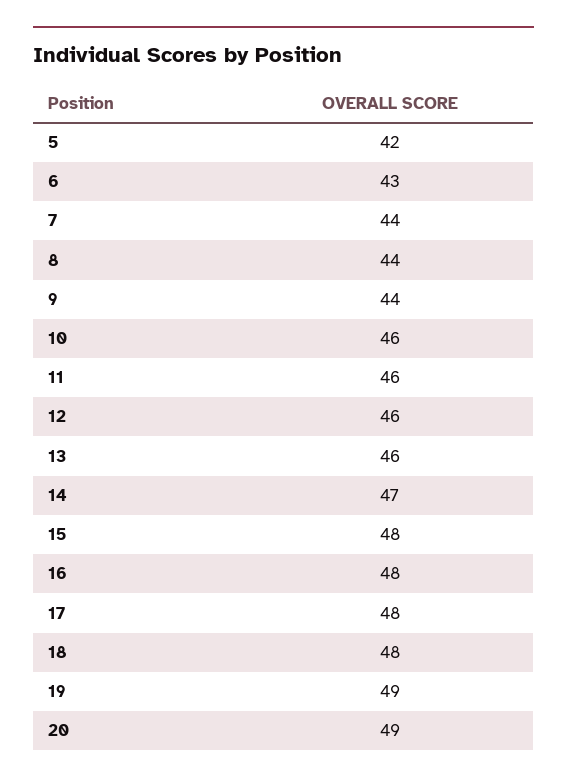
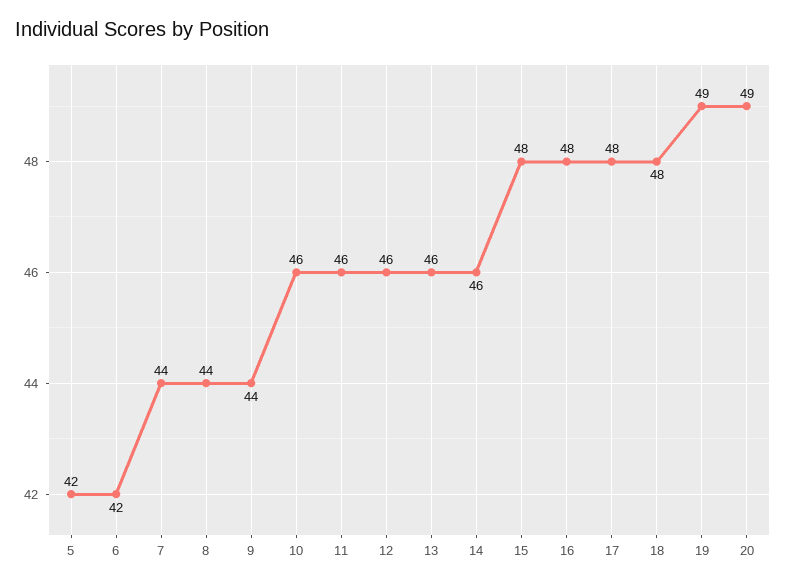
6: 43 -> 42
14: 47 -> 46

